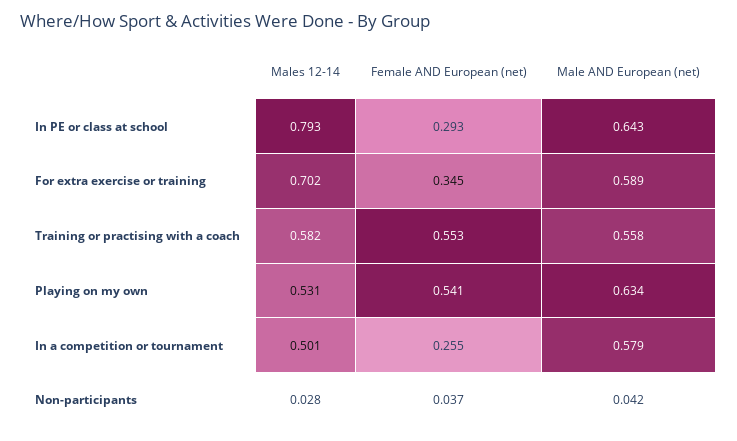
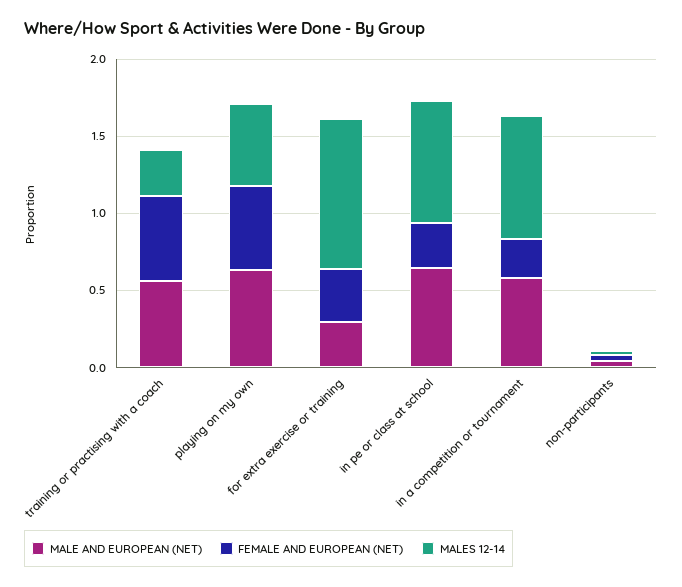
Males 12-14, For extra exercise or training: 0.702 -> 1
Male AND European (net), For extra exercise or training: 0.589 -> 0.3
Males 12-14, Training or practising with a coach: 0.582 -> 0.3
Males 12-14, In a competition or tournament: 0.501 -> 0.8

